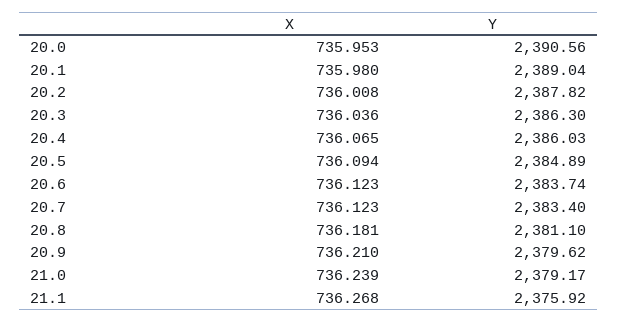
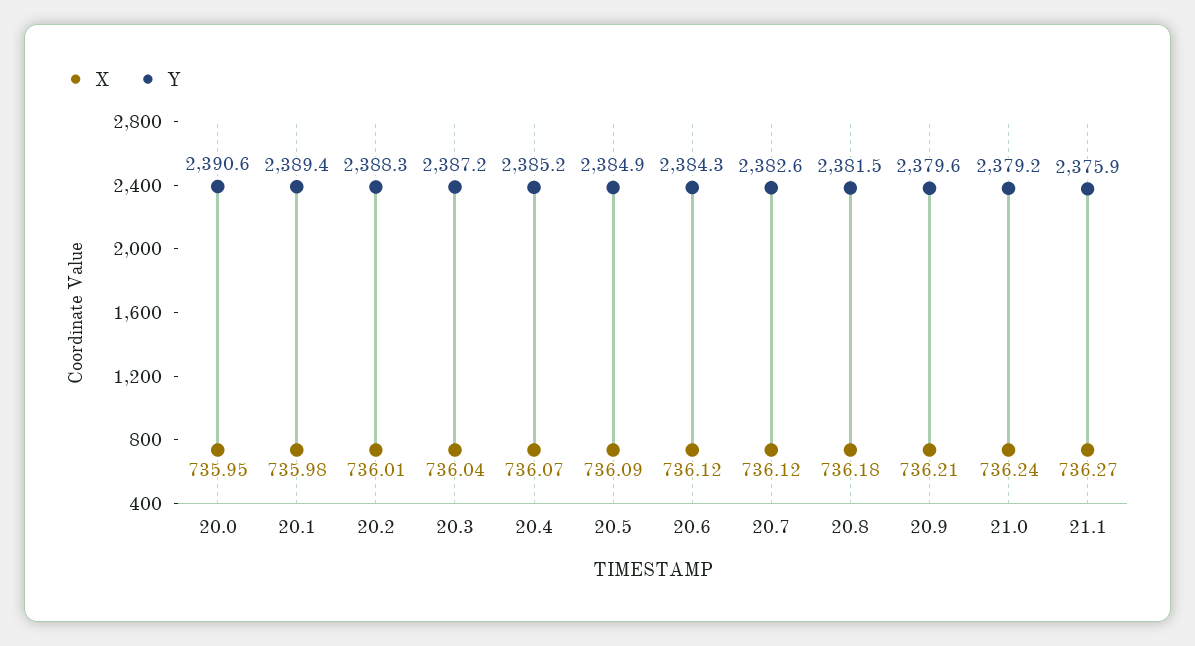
Y, 20.1: 2389.04 -> 2389.4
Y, 20.2: 2387.82 -> 2388.3
Y, 20.3: 2386.3 -> 2387.2
Y, 20.4: 2386.03 -> 2385.2
Y, 20.6: 2383.74 -> 2384.3
Y, 20.7: 2383.4 -> 2382.6
Y, 20.8: 2381.1 -> 2381.5

